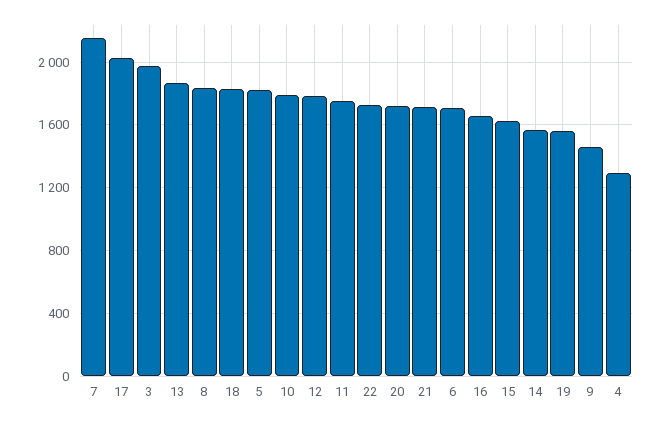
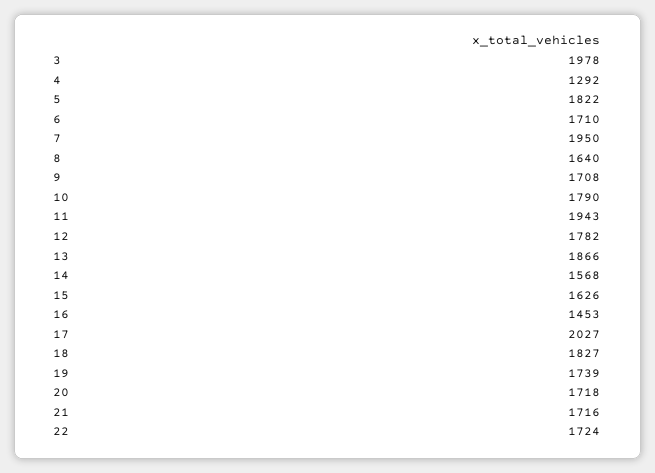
7: 2150 -> 1950
8: 1850 -> 1640
11: 1750 -> 1943
16: 1650 -> 1453
19: 1550 -> 1739
9: 1450 -> 1708

